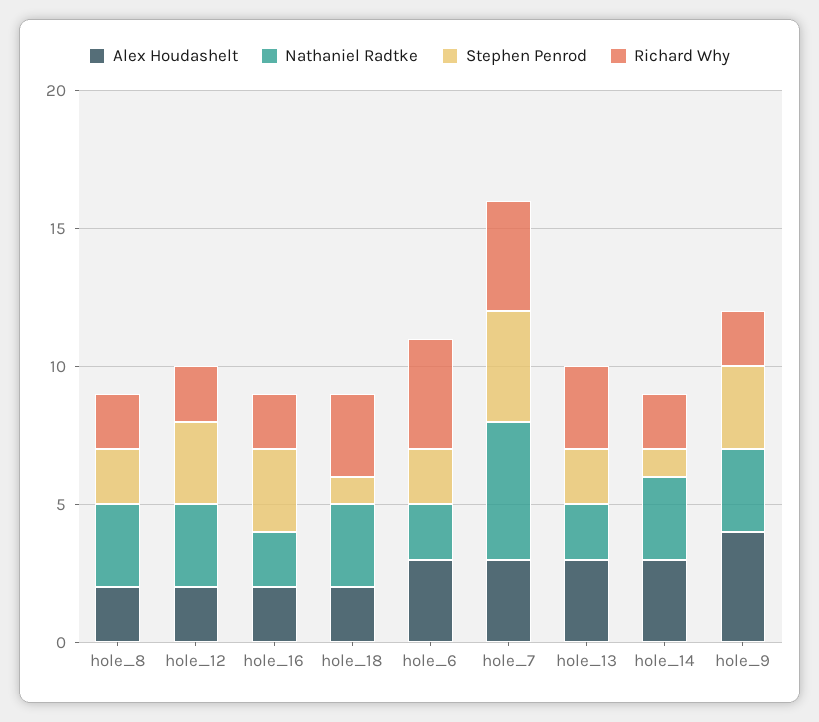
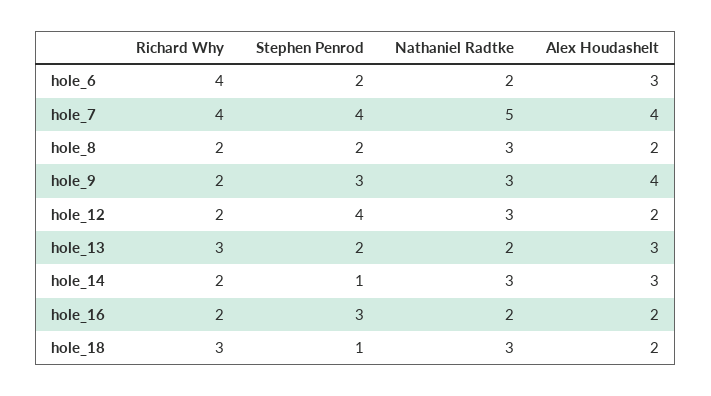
Stephen Penrod, hole_12: 3 -> 4
Alex Houdashelt, hole_7: 3 -> 4

